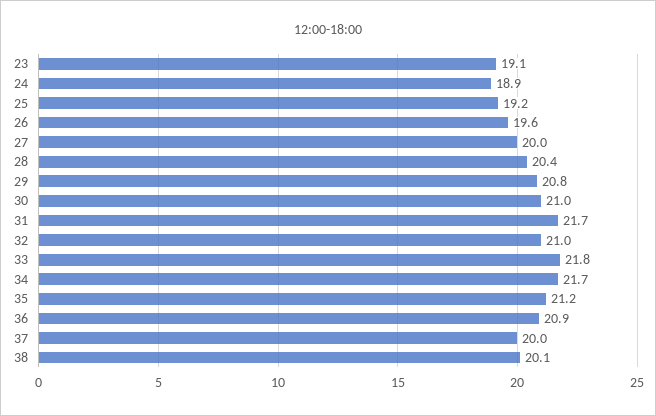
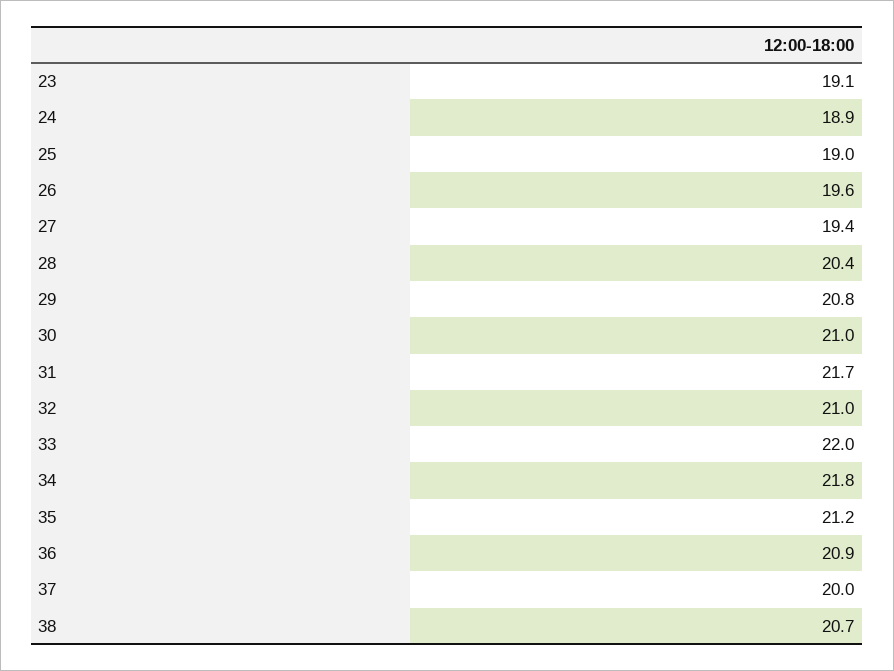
25: 19.2 -> 19
27: 20 -> 19.4
33: 21.8 -> 22
34: 21.7 -> 21.8
38: 20.1 -> 20.7

